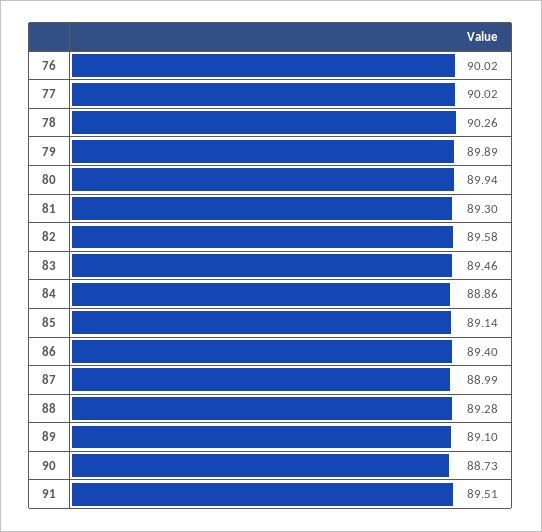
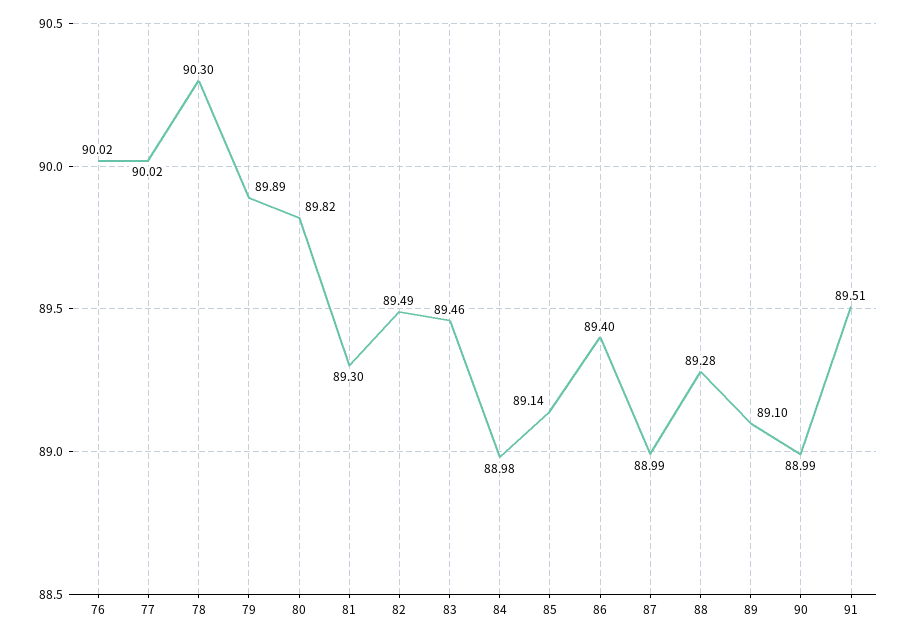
78: 90.26 -> 90.3
80: 89.94 -> 89.82
82: 89.58 -> 89.49
84: 88.86 -> 88.98
90: 88.73 -> 88.99

